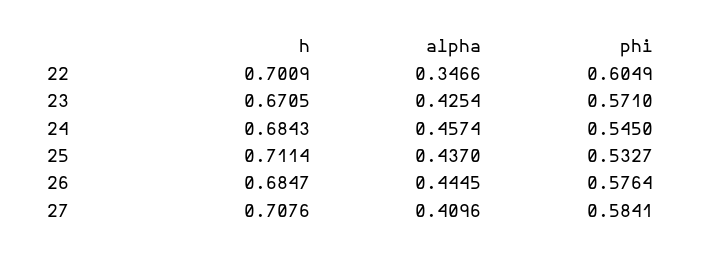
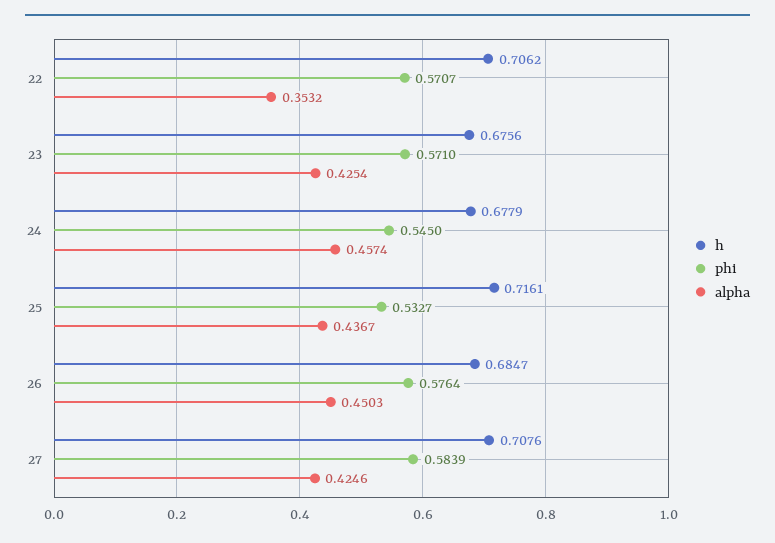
h, 22: 0.7009 -> 0.7062
alpha, 22: 0.3466 -> 0.3532
phi, 22: 0.6049 -> 0.5707
h, 23: 0.6705 -> 0.6756
h, 24: 0.6843 -> 0.6779
h, 25: 0.7114 -> 0.7161
alpha, 25: 0.437 -> 0.4367
alpha, 26: 0.4445 -> 0.4503
alpha, 27: 0.4096 -> 0.4246
phi, 27: 0.5841 -> 0.5839

